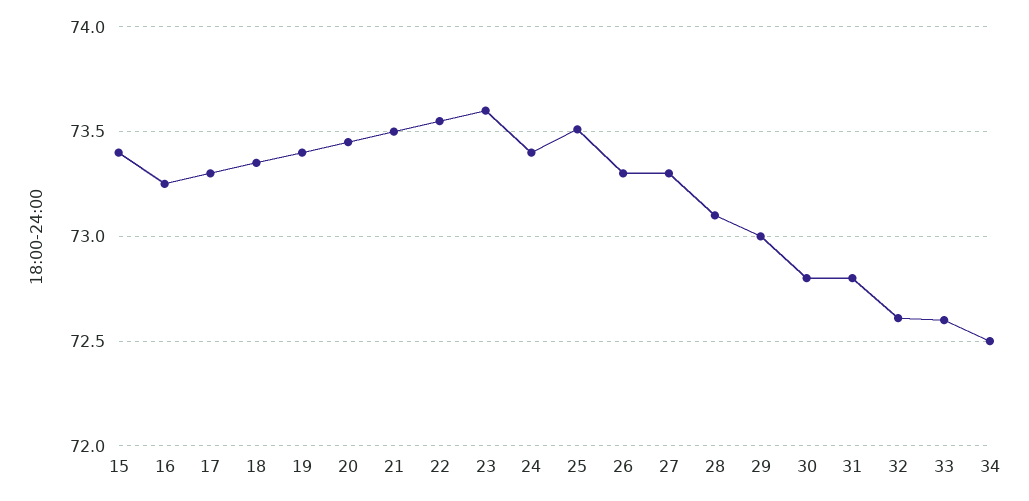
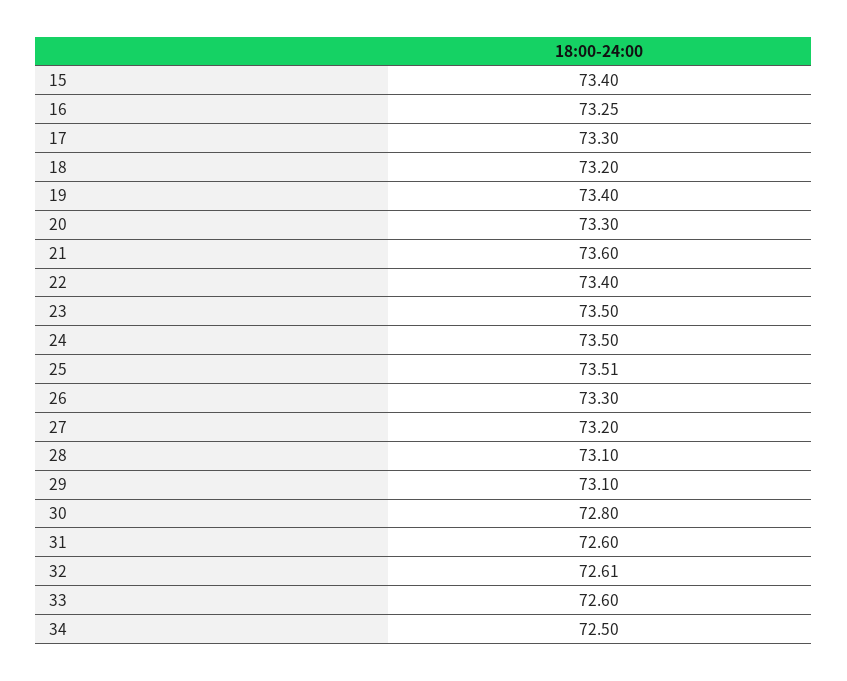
18: 73.35 -> 73.2
20: 73.45 -> 73.3
21: 73.5 -> 73.6
22: 73.55 -> 73.4
23: 73.6 -> 73.5
24: 73.4 -> 73.5
27: 73.3 -> 73.2
29: 73 -> 73.1
31: 72.8 -> 72.6

